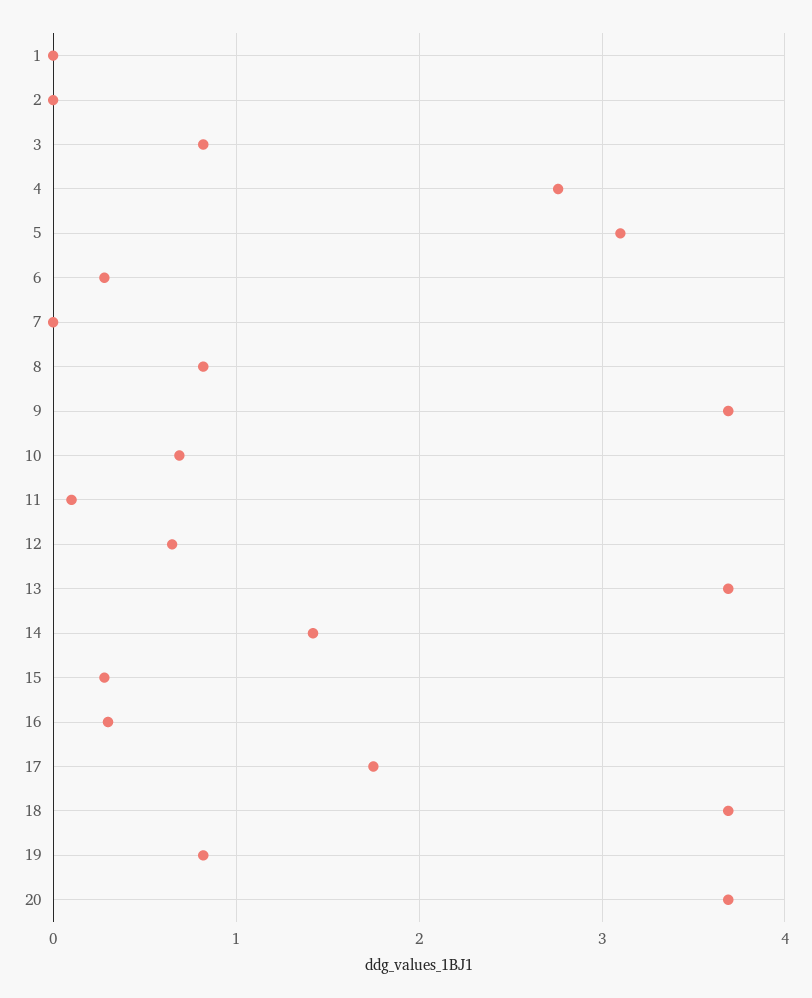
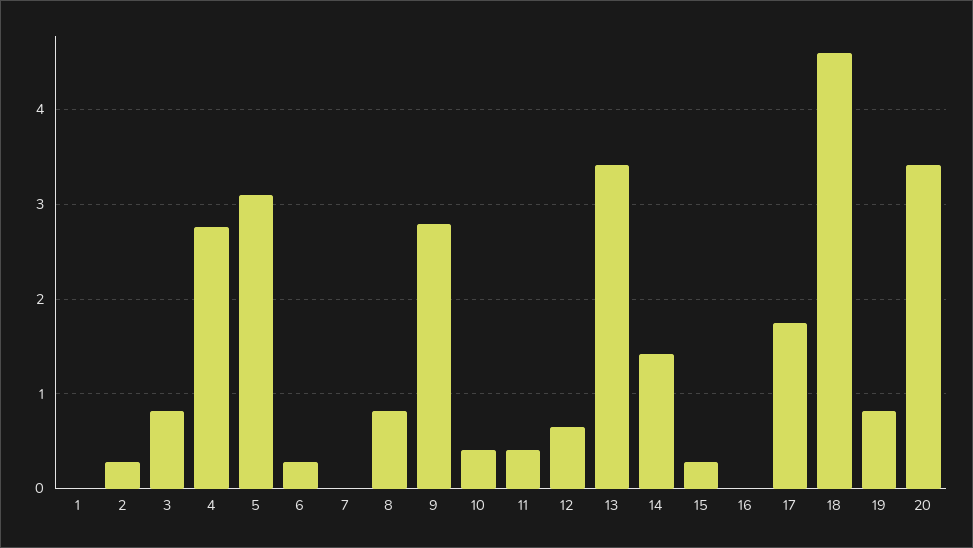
2: 0 -> 0.3
9: 3.7 -> 2.8
10: 0.7 -> 0.4
11: 0.1 -> 0.4
13: 3.7 -> 3.4
16: 0.3 -> 0
18: 3.7 -> 4.6
20: 3.7 -> 3.4

